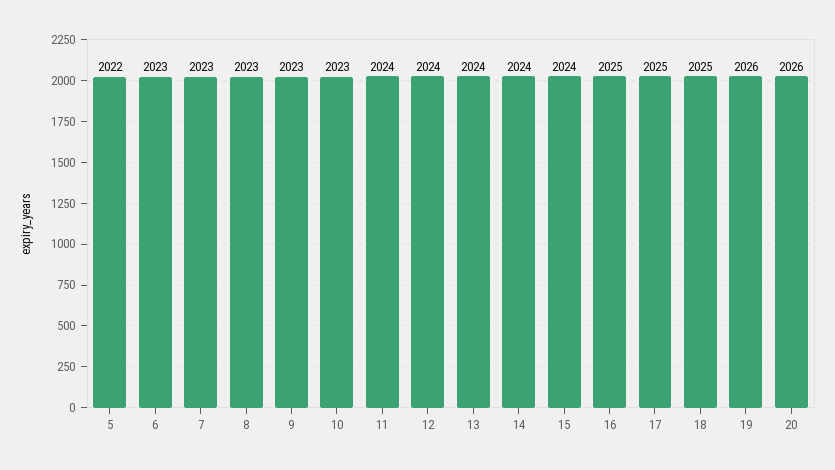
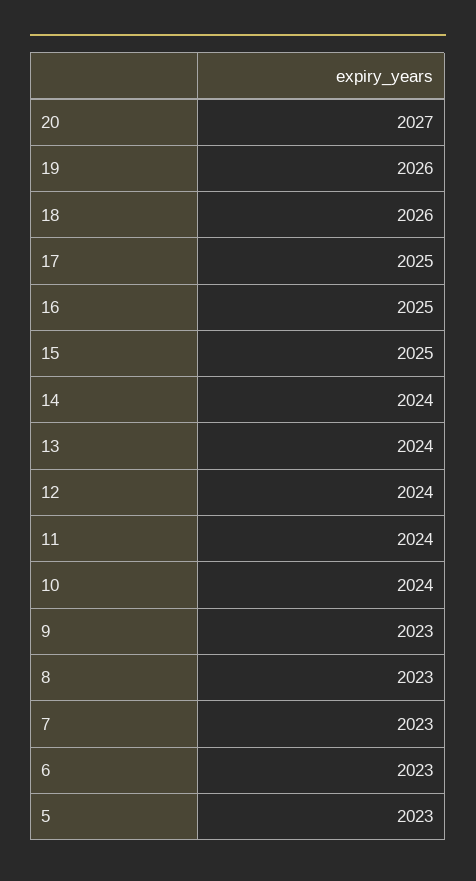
5: 2022 -> 2023
10: 2023 -> 2024
15: 2024 -> 2025
18: 2025 -> 2026
20: 2026 -> 2027

